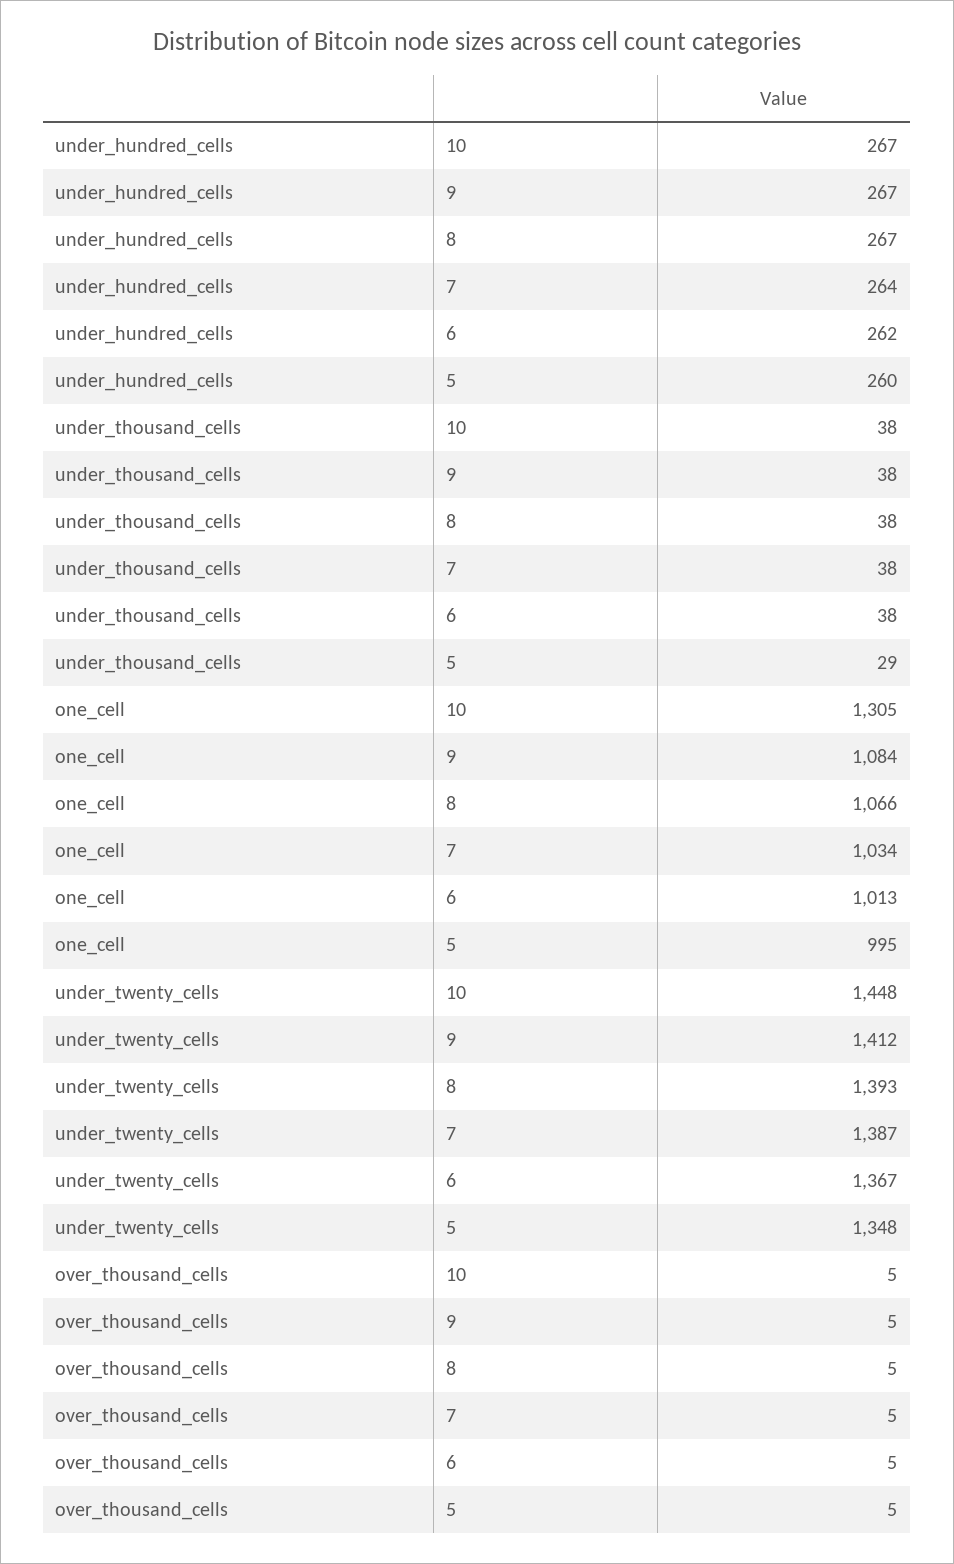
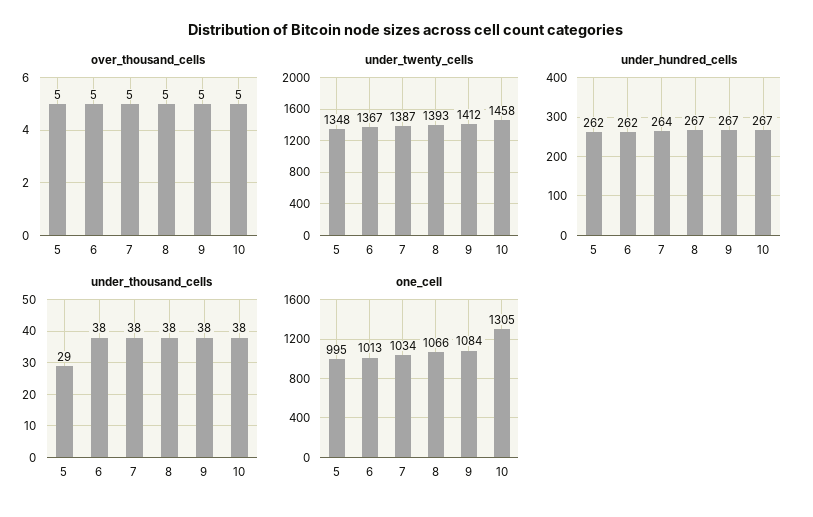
under_hundred_cells, 5: 260 -> 262
under_twenty_cells, 10: 1448 -> 1458

